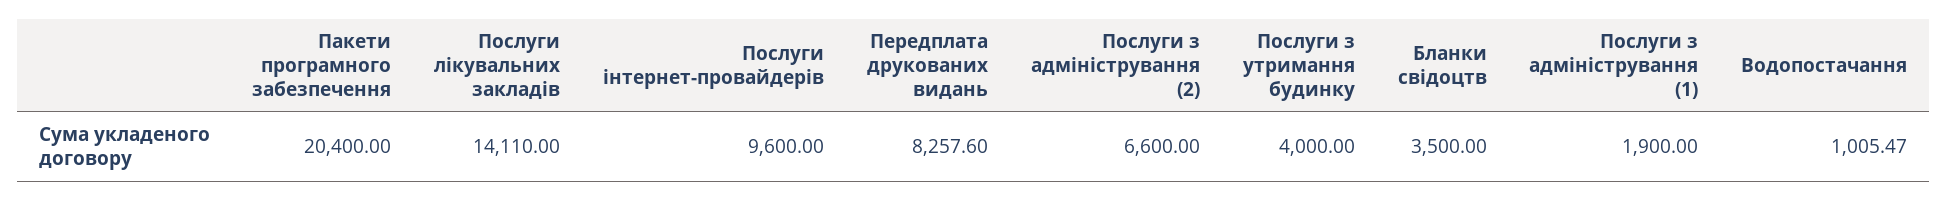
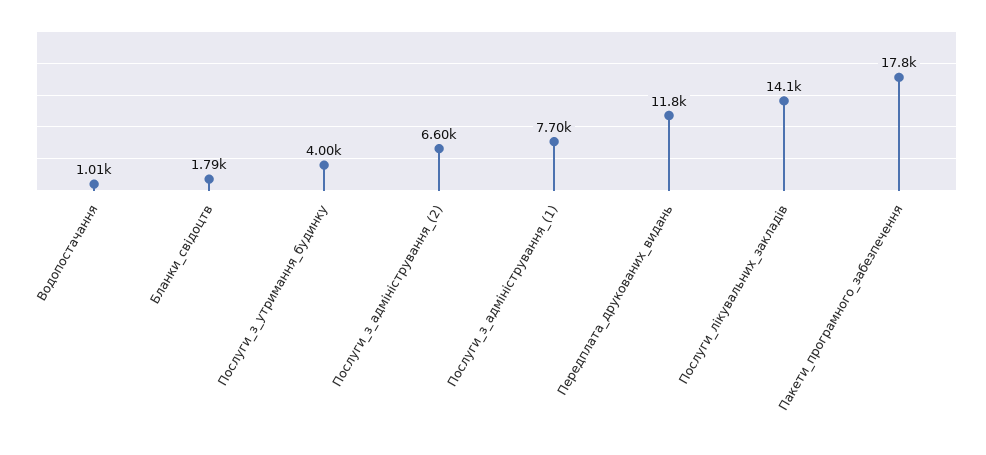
Пакети програмного забезпечення: 20400 -> 17800
Послуги інтернет-провайдерів: 9600 -> none
Передплата друкованих видань: 8257.6 -> 11800
Бланки свідоцтв: 3500 -> 1790
Послуги з адміністрування (1): 1900 -> 7700

